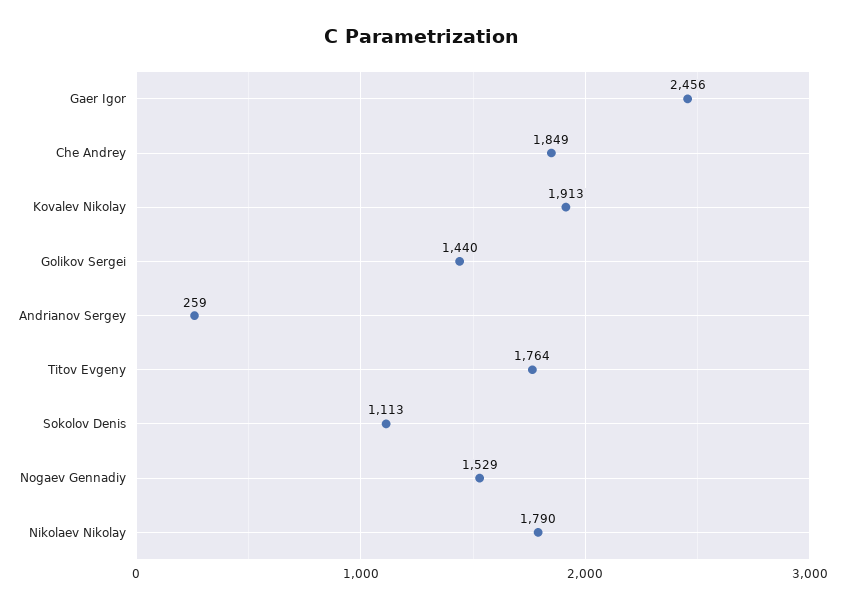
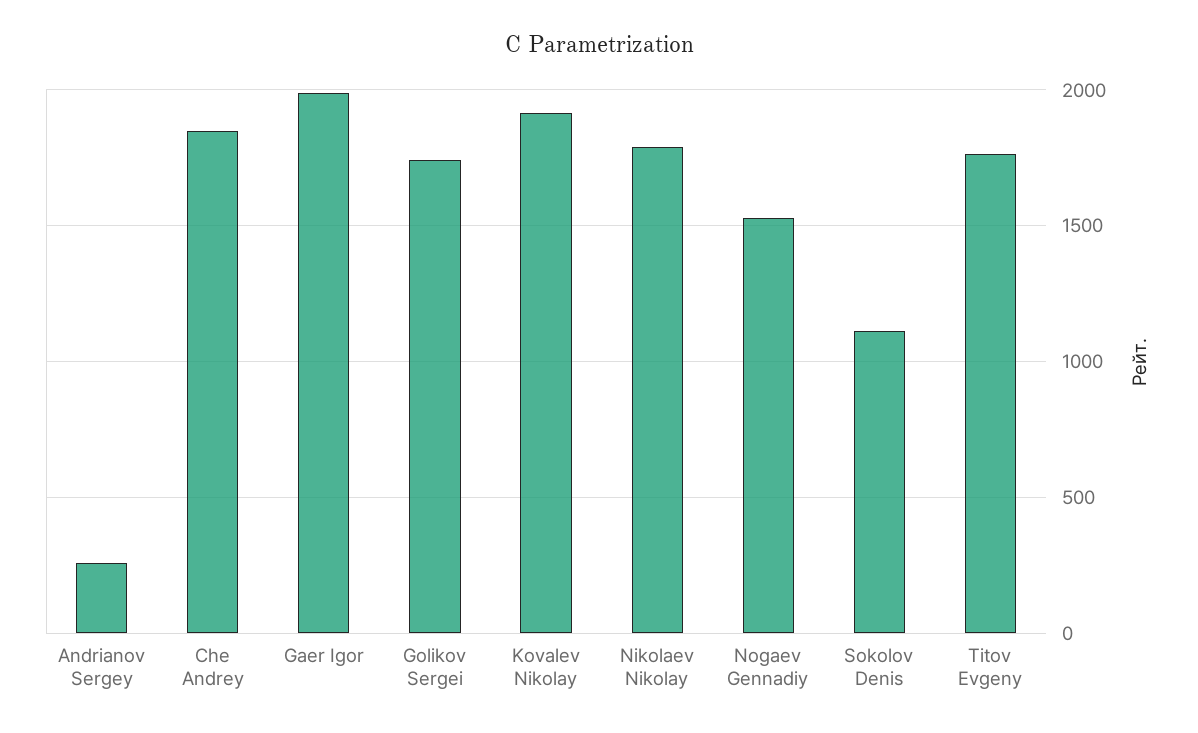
Gaer Igor: 2456 -> 2000
Golikov Sergei: 1440 -> 1750

